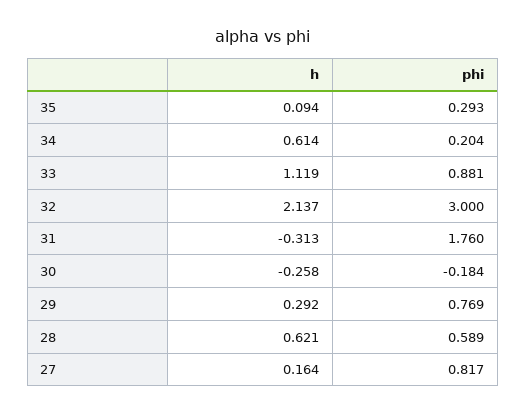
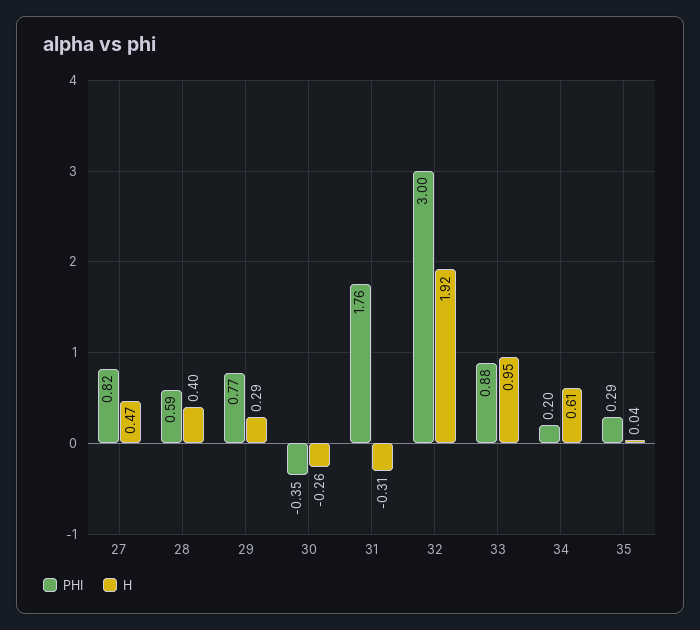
h, 35: 0.094 -> 0.04
h, 33: 1.119 -> 0.95
h, 32: 2.137 -> 1.92
phi, 30: -0.184 -> -0.35
h, 28: 0.621 -> 0.4
h, 27: 0.164 -> 0.47

